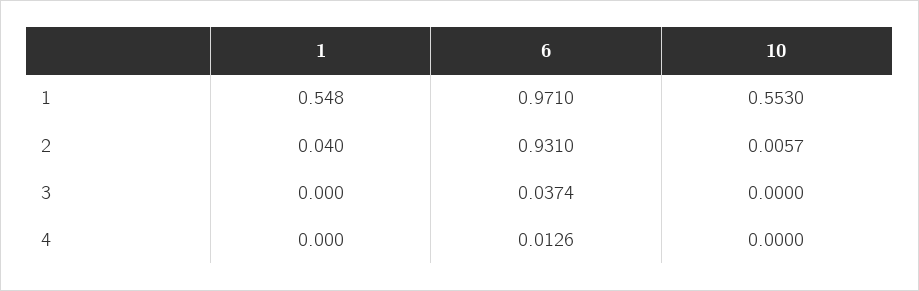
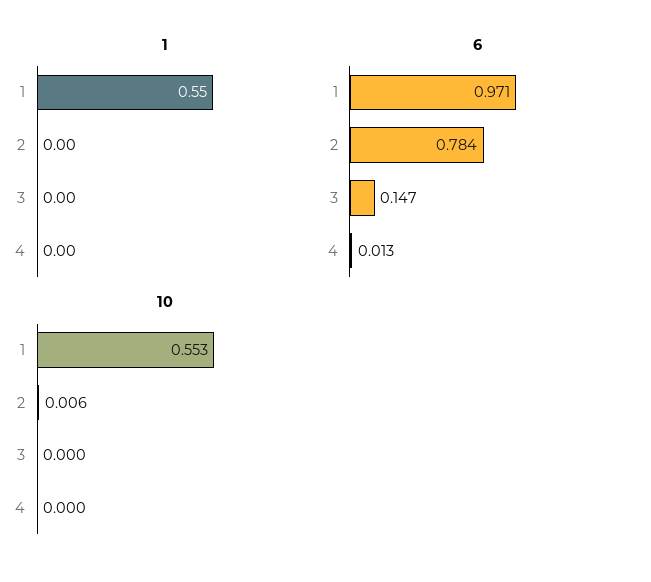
1, 2: 0.04 -> 0
6, 2: 0.931 -> 0.784
6, 3: 0.0374 -> 0.147

